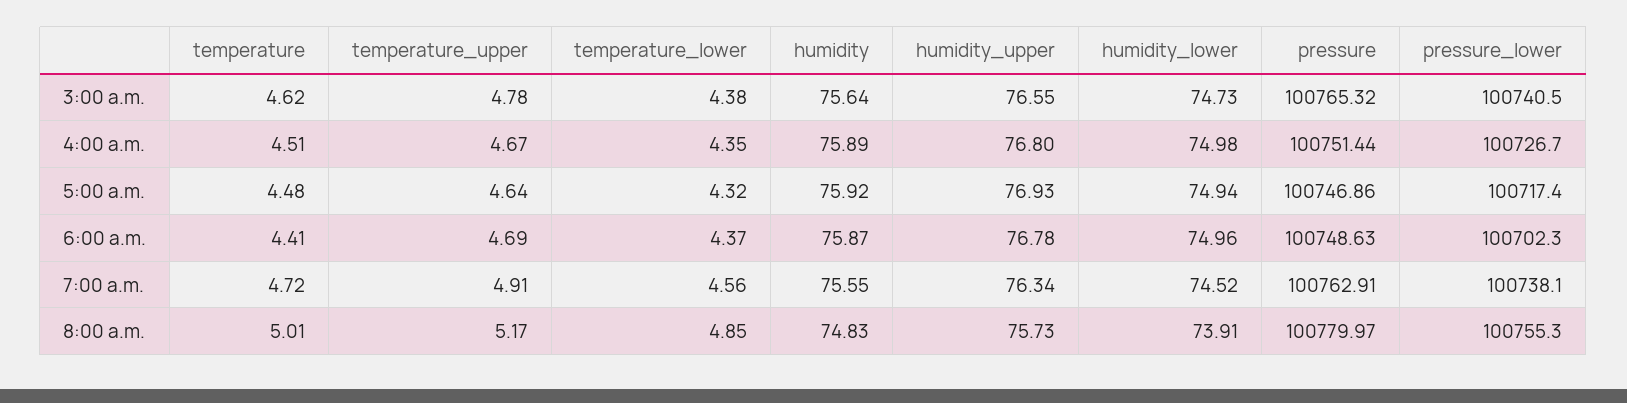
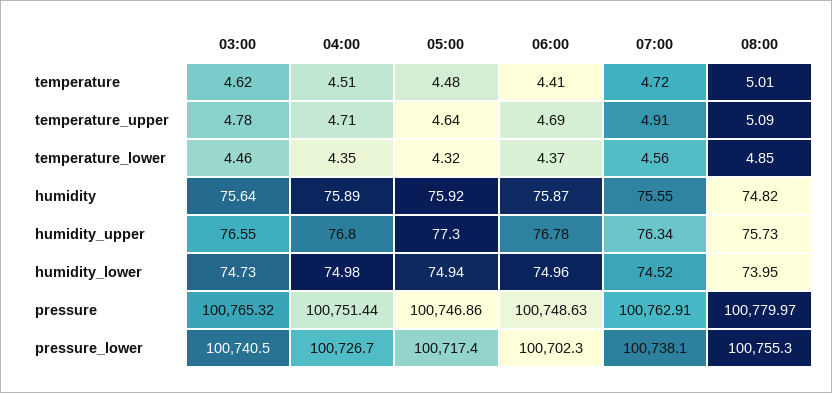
temperature_lower, 3:00 a.m.: 4.38 -> 4.46
temperature_upper, 4:00 a.m.: 4.67 -> 4.71
humidity_upper, 5:00 a.m.: 76.93 -> 77.3
temperature_upper, 8:00 a.m.: 5.17 -> 5.09
humidity, 8:00 a.m.: 74.83 -> 74.82
humidity_lower, 8:00 a.m.: 73.91 -> 73.95

